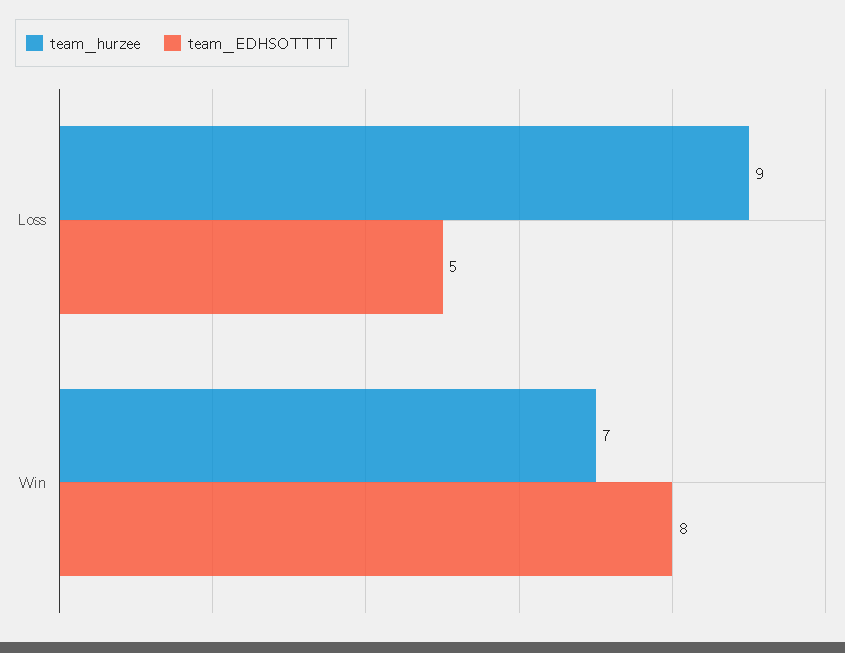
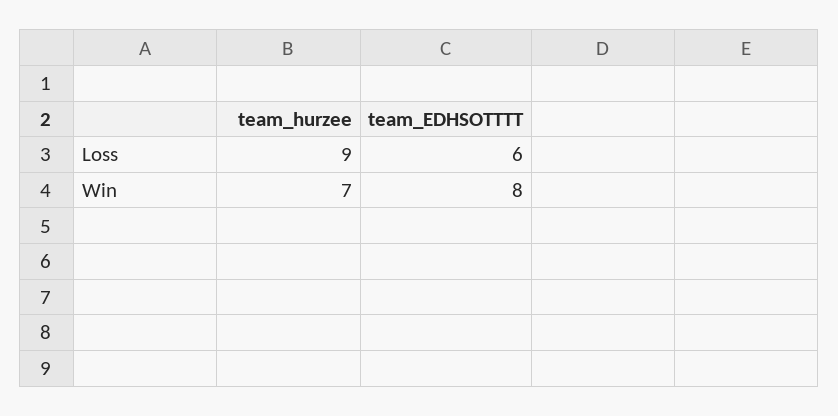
team_EDHSOTTTT, Loss: 5 -> 6

